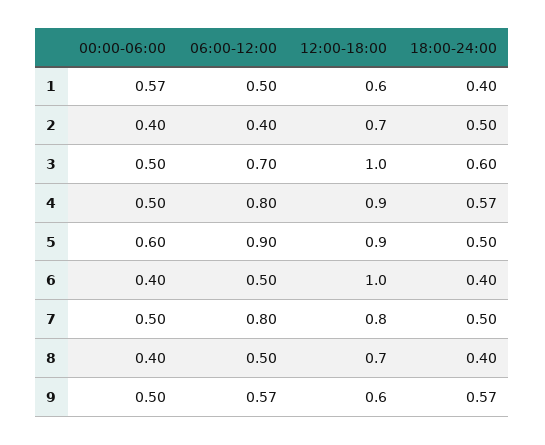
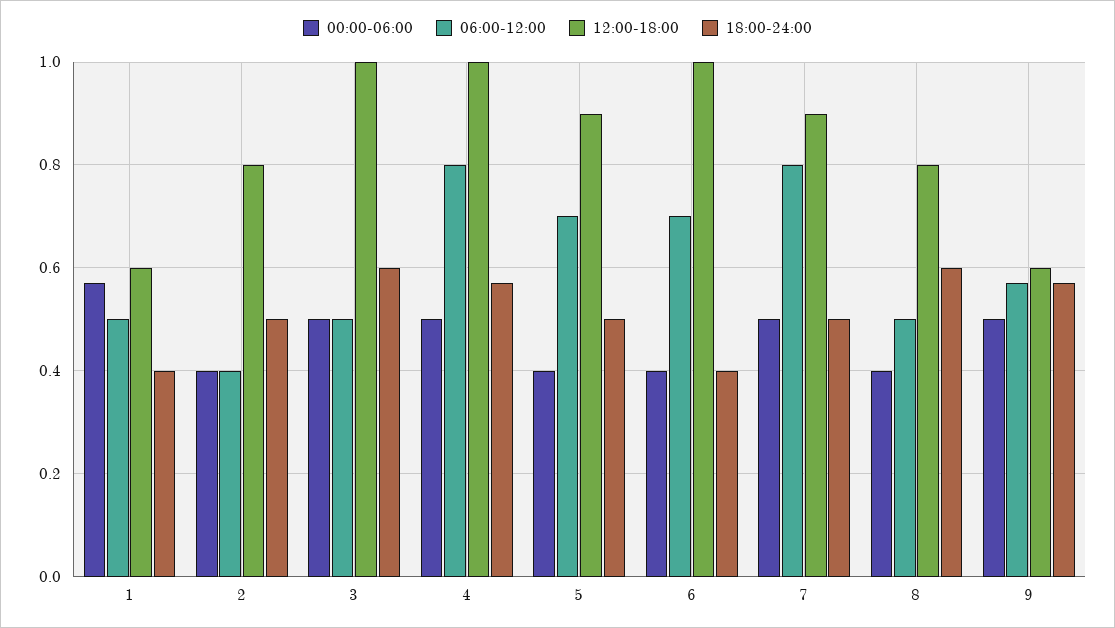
12:00-18:00, 2: 0.7 -> 0.8
06:00-12:00, 3: 0.7 -> 0.5
12:00-18:00, 4: 0.9 -> 1
00:00-06:00, 5: 0.6 -> 0.4
06:00-12:00, 5: 0.9 -> 0.7
06:00-12:00, 6: 0.5 -> 0.7
12:00-18:00, 7: 0.8 -> 0.9
12:00-18:00, 8: 0.7 -> 0.8
18:00-24:00, 8: 0.4 -> 0.6

